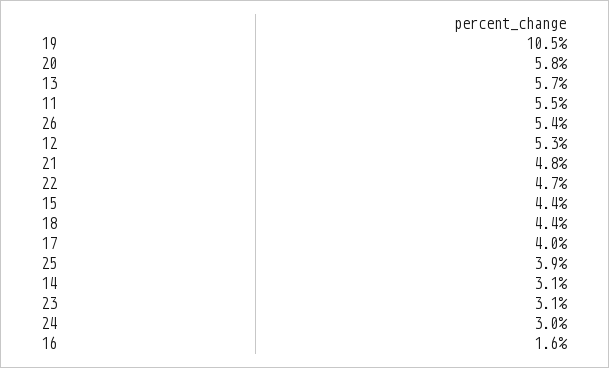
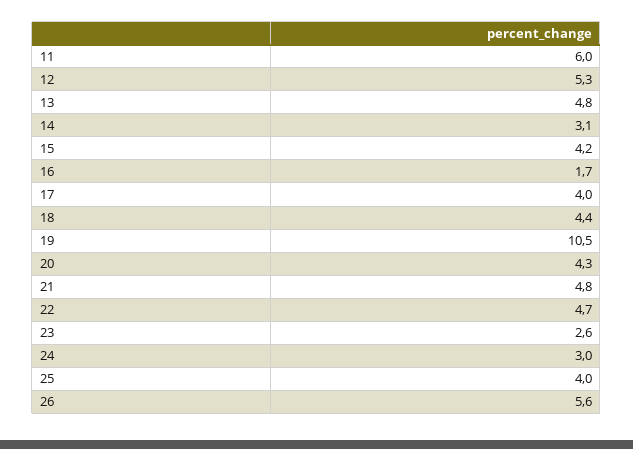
20: 5.8 -> 4.3
13: 5.7 -> 4.8
11: 5.5 -> 6
26: 5.4 -> 5.6
15: 4.4 -> 4.2
25: 3.9 -> 4
23: 3.1 -> 2.6
16: 1.6 -> 1.7

